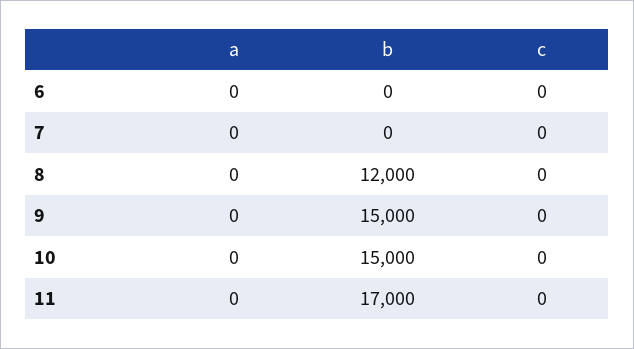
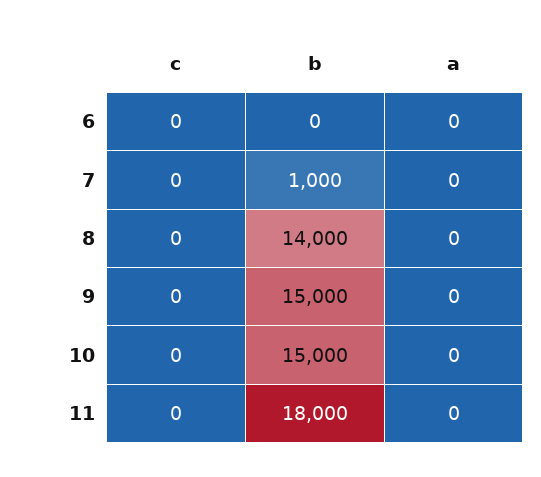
b, 7: 0 -> 1000
b, 8: 12000 -> 14000
b, 11: 17000 -> 18000

